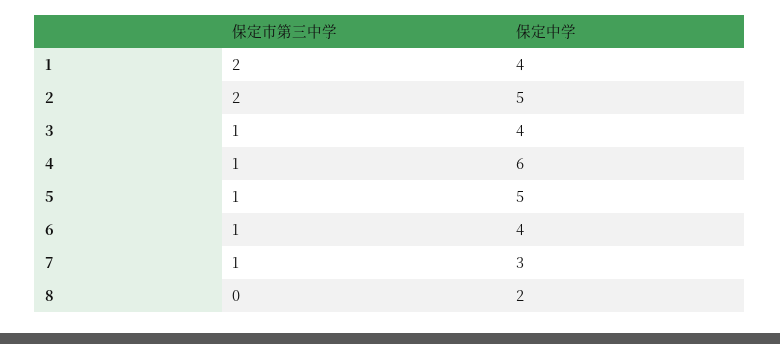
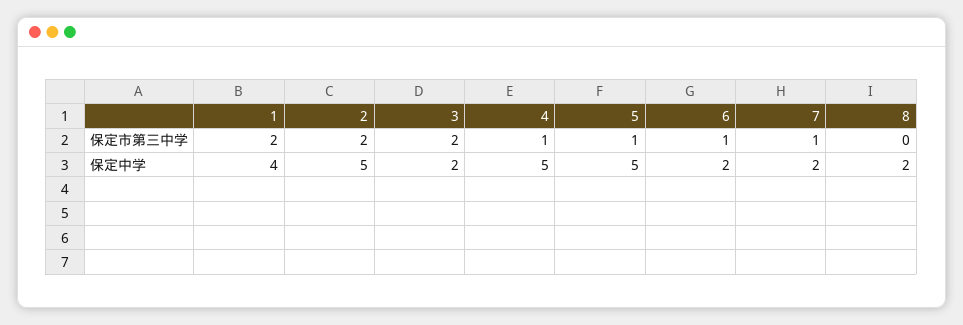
保定市第三中学, 3: 1 -> 2
保定中学, 3: 4 -> 2
保定中学, 4: 6 -> 5
保定中学, 6: 4 -> 2
保定中学, 7: 3 -> 2

